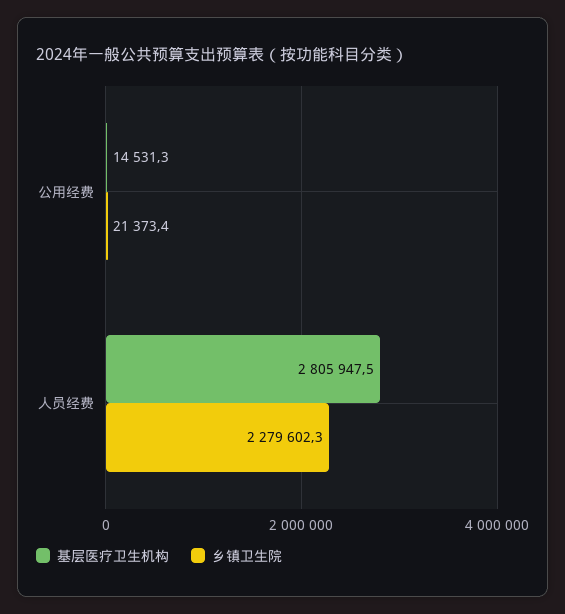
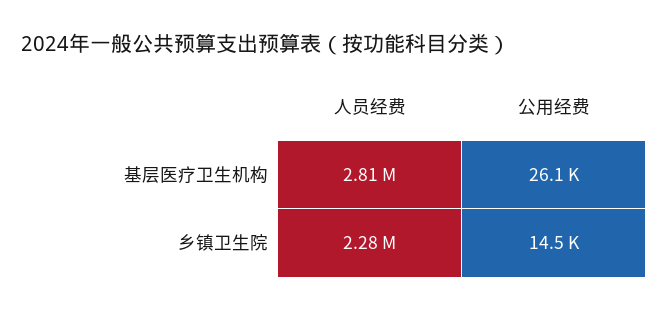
基层医疗卫生机构, 公用经费: 14531.3 -> 26100
乡镇卫生院, 公用经费: 21373.4 -> 14500

